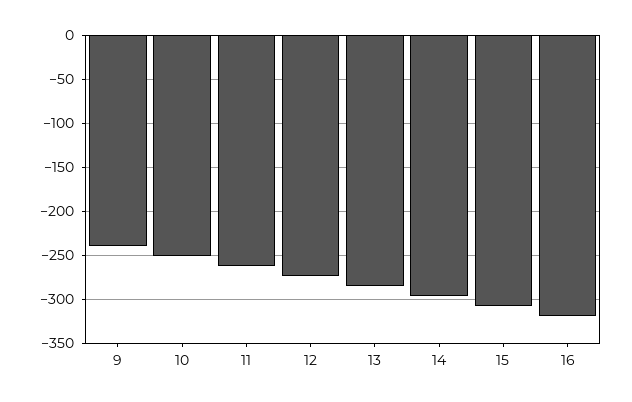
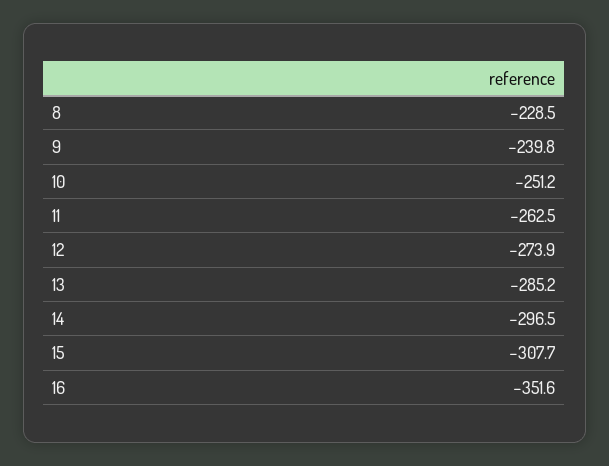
16: -320 -> -351.6
8: none -> -228.5

